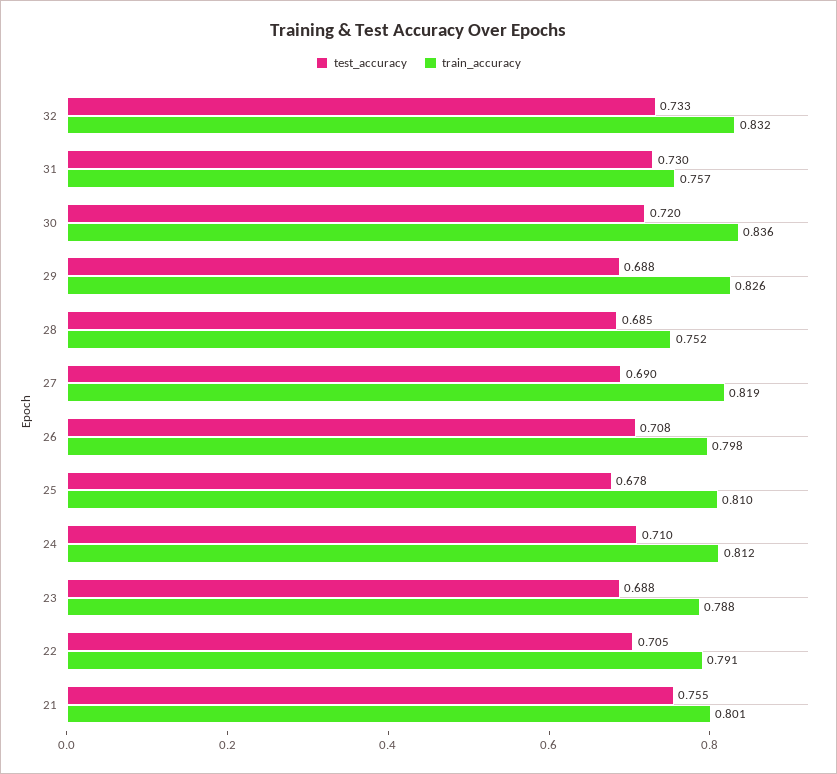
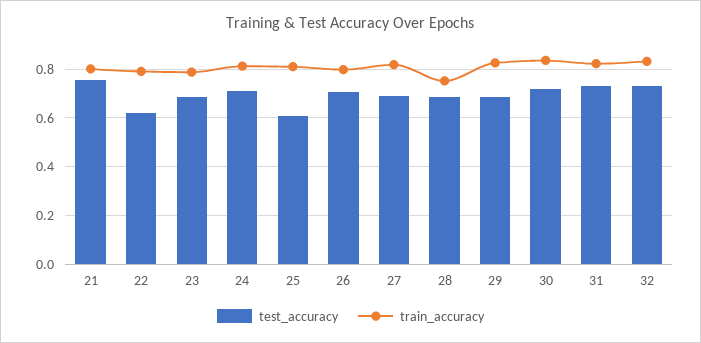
train_accuracy, 31: 0.757 -> 0.825
test_accuracy, 25: 0.678 -> 0.6
test_accuracy, 22: 0.705 -> 0.625

